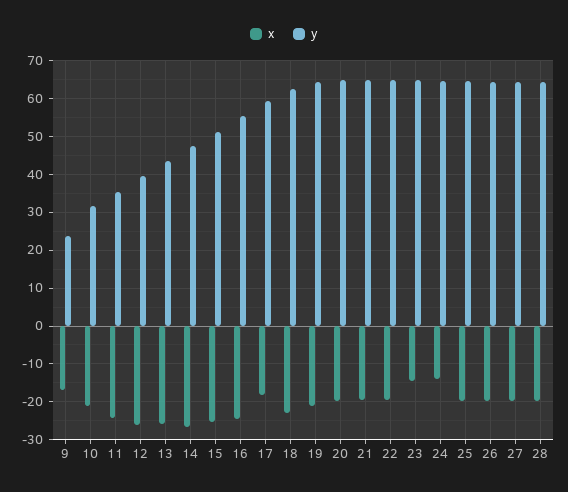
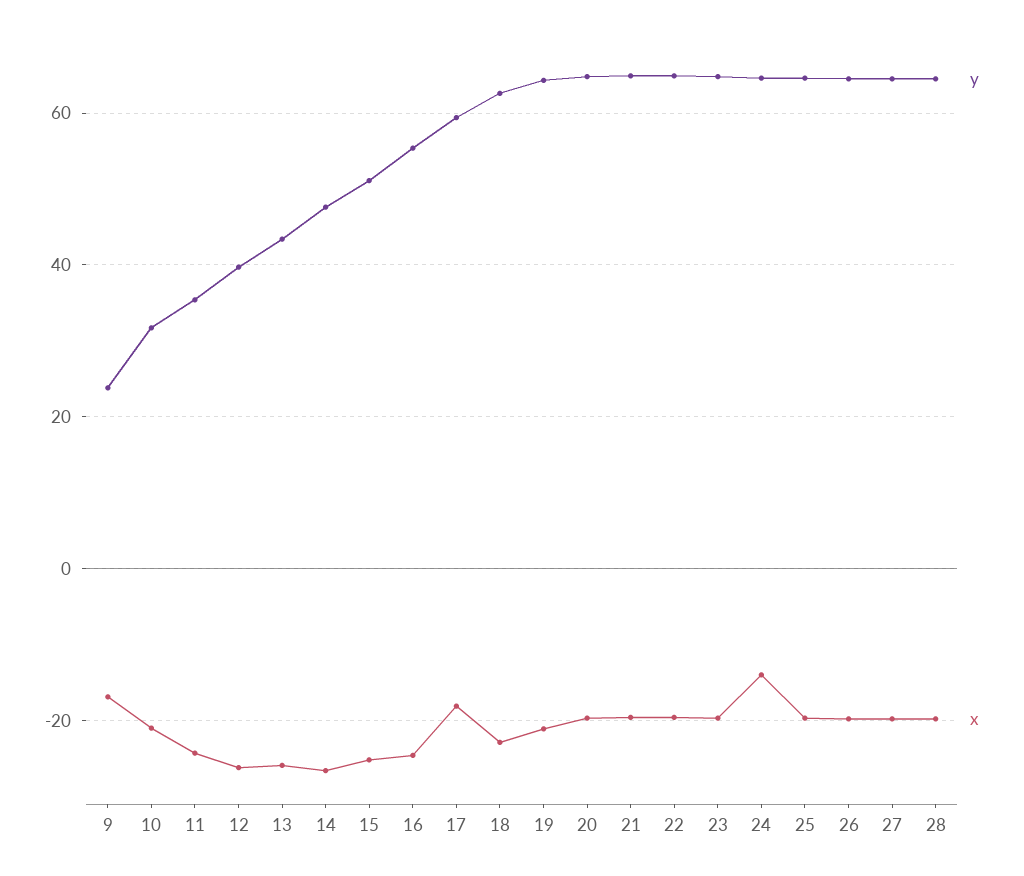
x, 23: -14 -> -20

